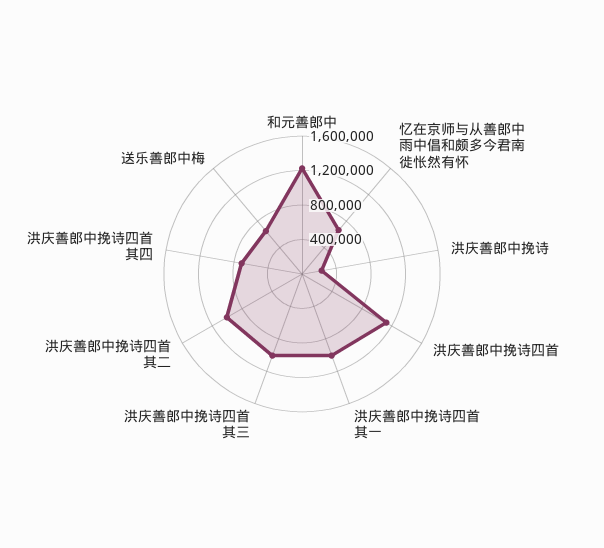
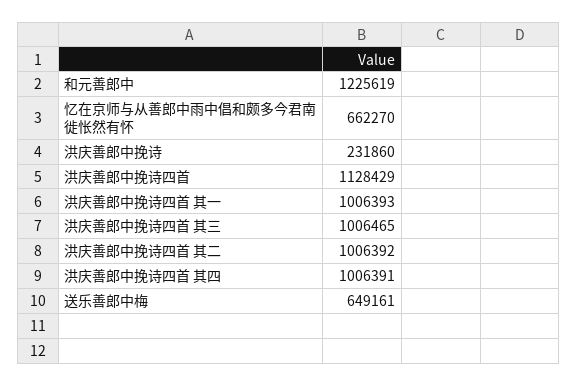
洪庆善郎中挽诗四首 其四: 700000 -> 1006391

